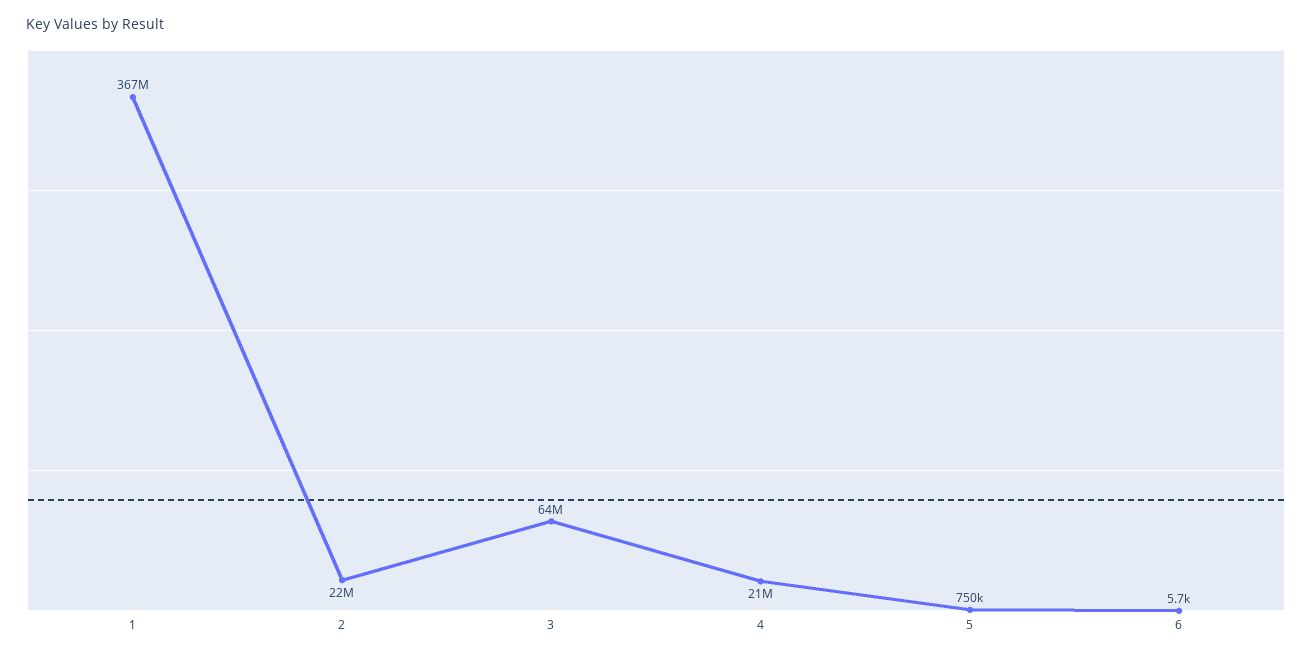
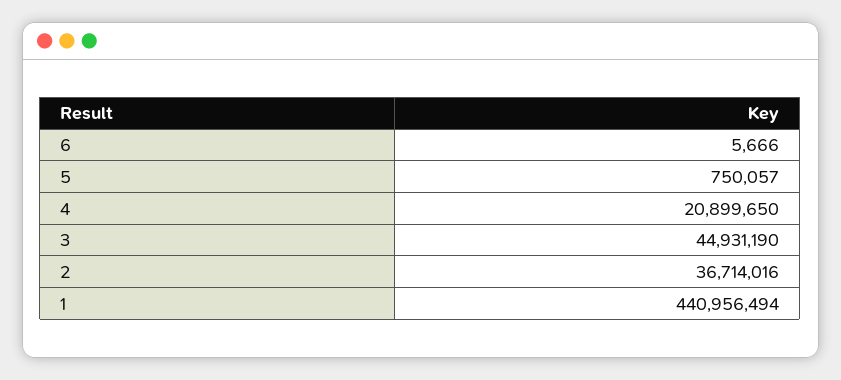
1: 367000000 -> 440956494
2: 22000000 -> 36714016
3: 64000000 -> 44931190

